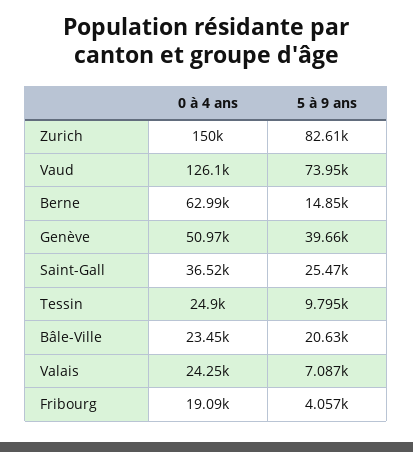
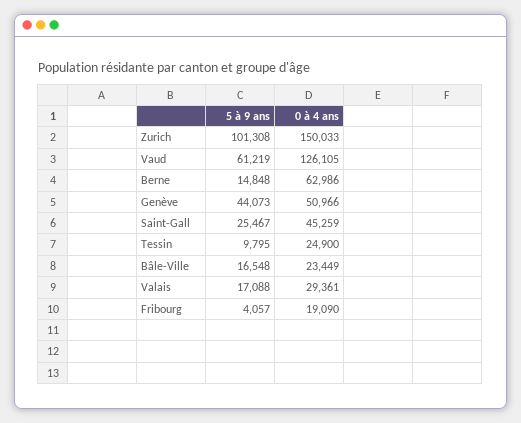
5 à 9 ans, Zurich: 82610 -> 101308
5 à 9 ans, Vaud: 73950 -> 61219
5 à 9 ans, Genève: 39660 -> 44073
0 à 4 ans, Saint-Gall: 36520 -> 45259
5 à 9 ans, Bâle-Ville: 20630 -> 16548
0 à 4 ans, Valais: 24250 -> 29361
5 à 9 ans, Valais: 7087 -> 17088

